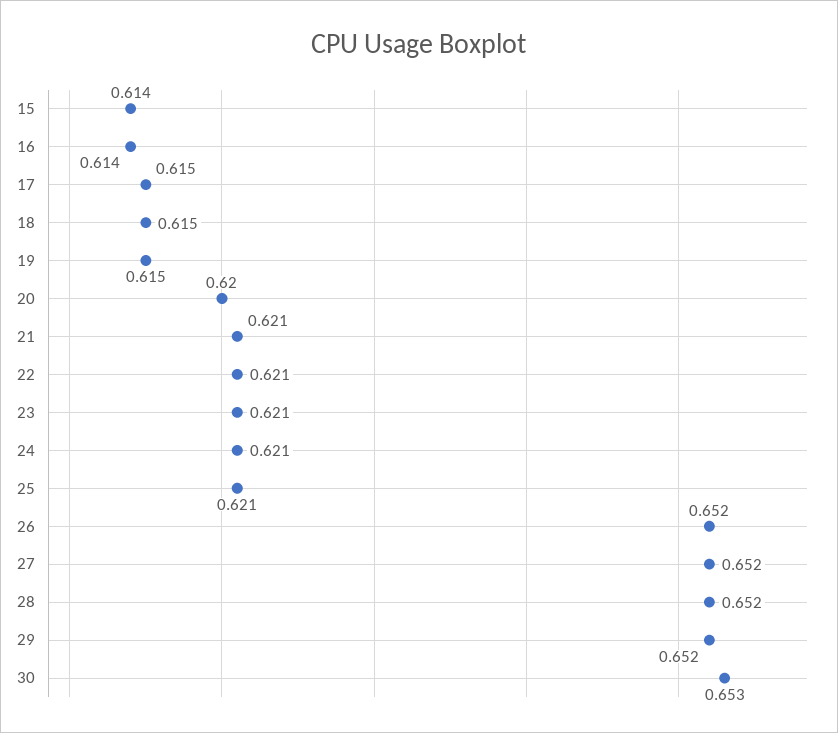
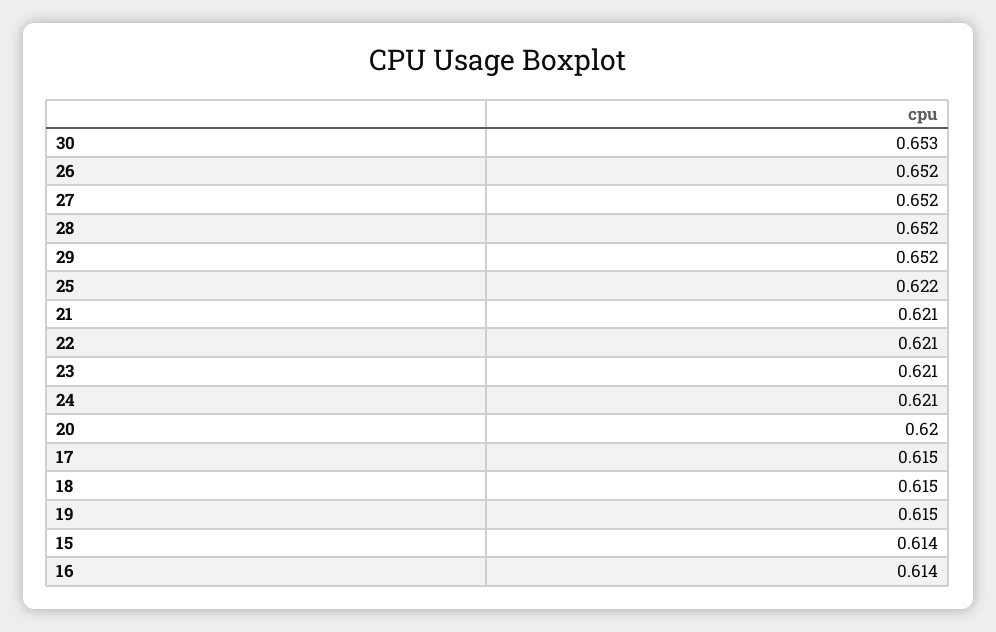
25: 0.621 -> 0.622

